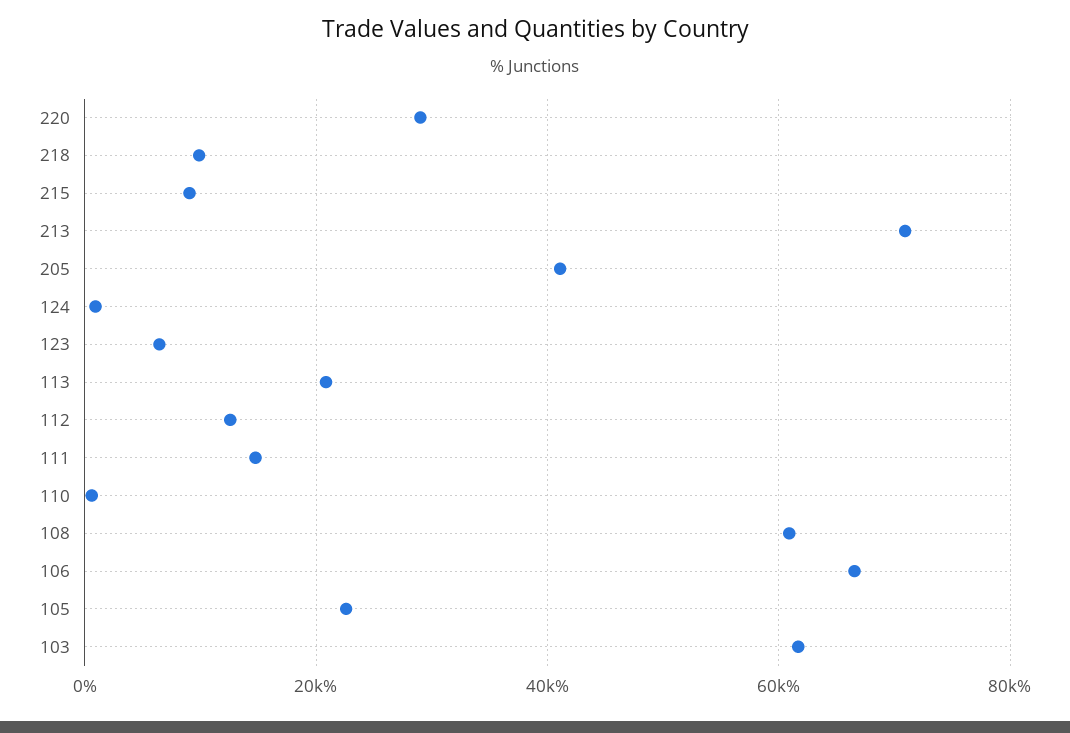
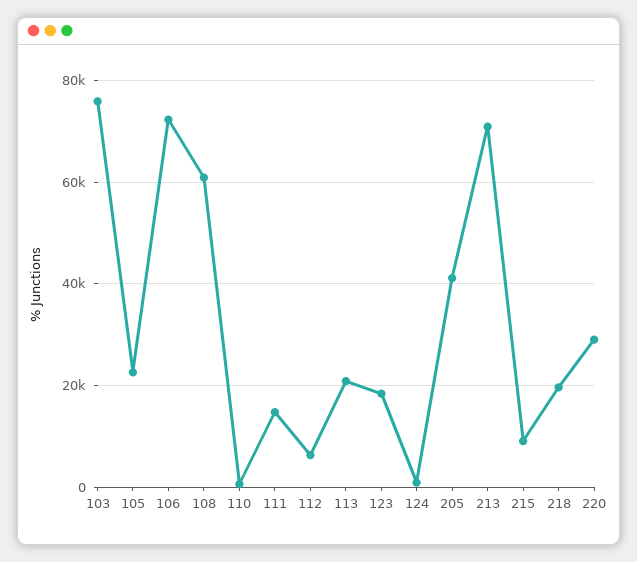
218: 10000 -> 20000
123: 6000 -> 18000
112: 12000 -> 6000
106: 66000 -> 72000
103: 62000 -> 76000

